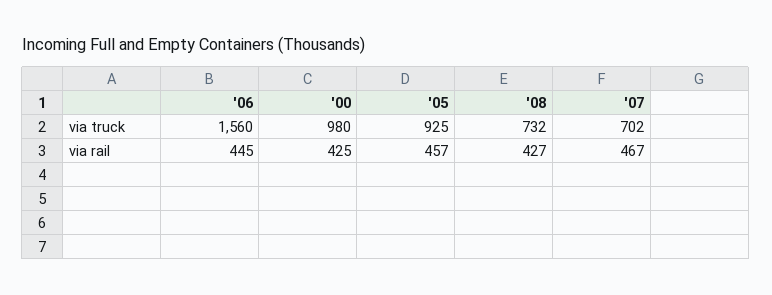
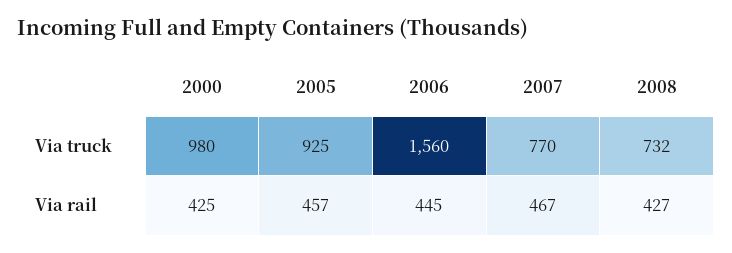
'07, via truck: 702 -> 770

